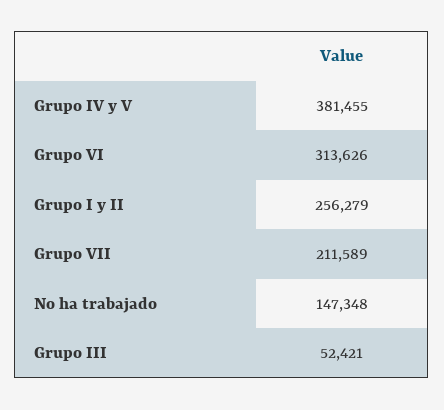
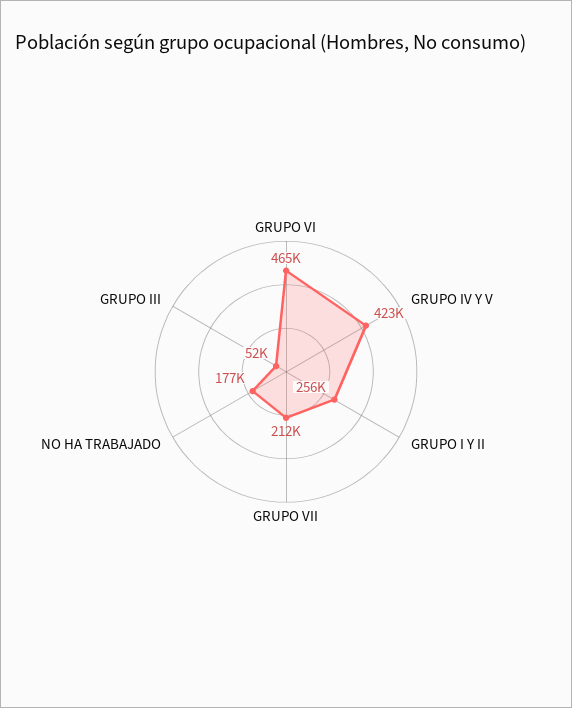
Grupo IV y V: 381455 -> 423000
Grupo VI: 313626 -> 465000
No ha trabajado: 147348 -> 177000

